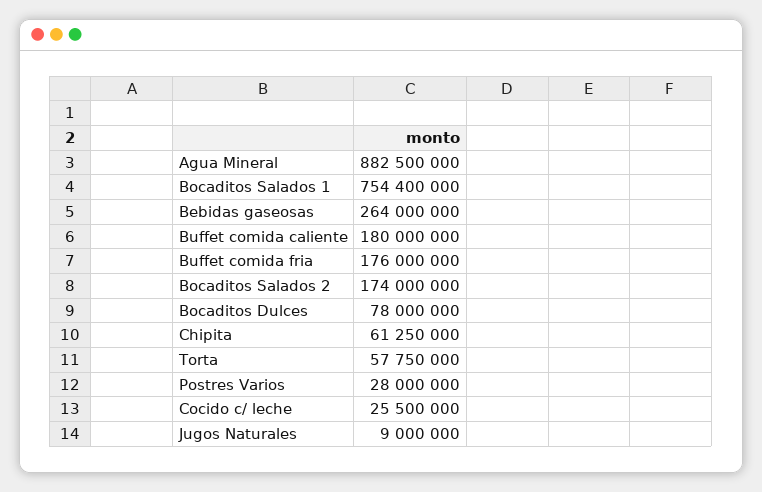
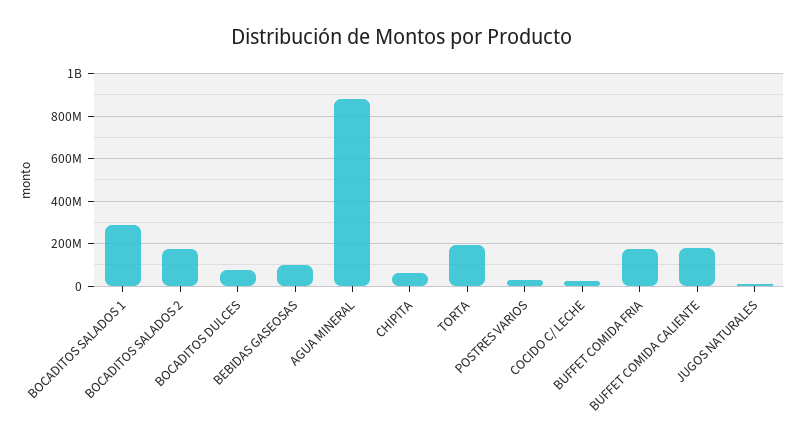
Bocaditos Salados 1: 754400000 -> 300000000
Bebidas gaseosas: 264000000 -> 100000000
Torta: 57750000 -> 200000000

